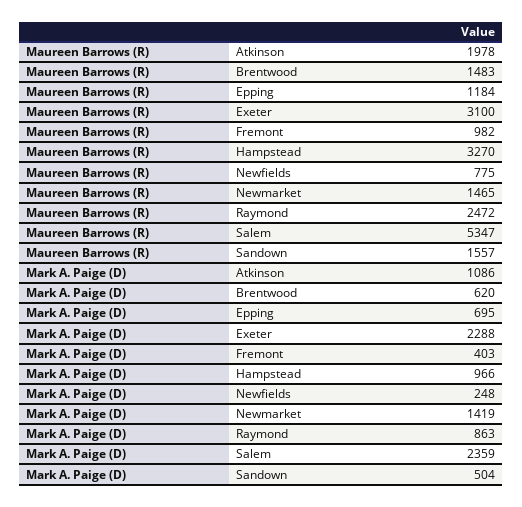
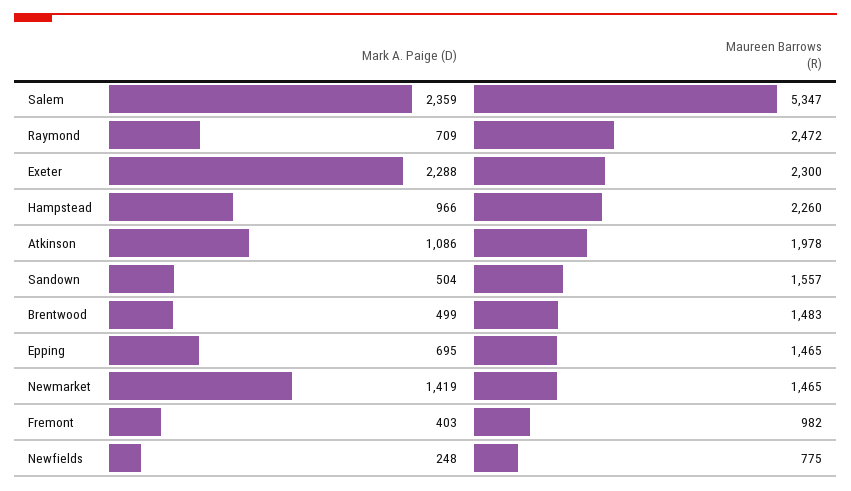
Maureen Barrows (R), Epping: 1184 -> 1465
Maureen Barrows (R), Exeter: 3100 -> 2300
Maureen Barrows (R), Hampstead: 3270 -> 2260
Mark A. Paige (D), Brentwood: 620 -> 499
Mark A. Paige (D), Raymond: 863 -> 709

